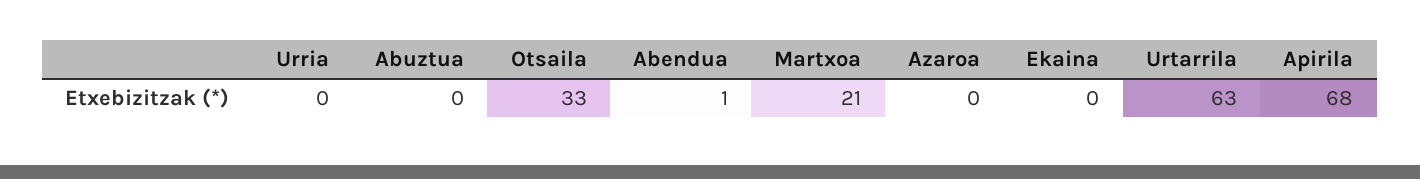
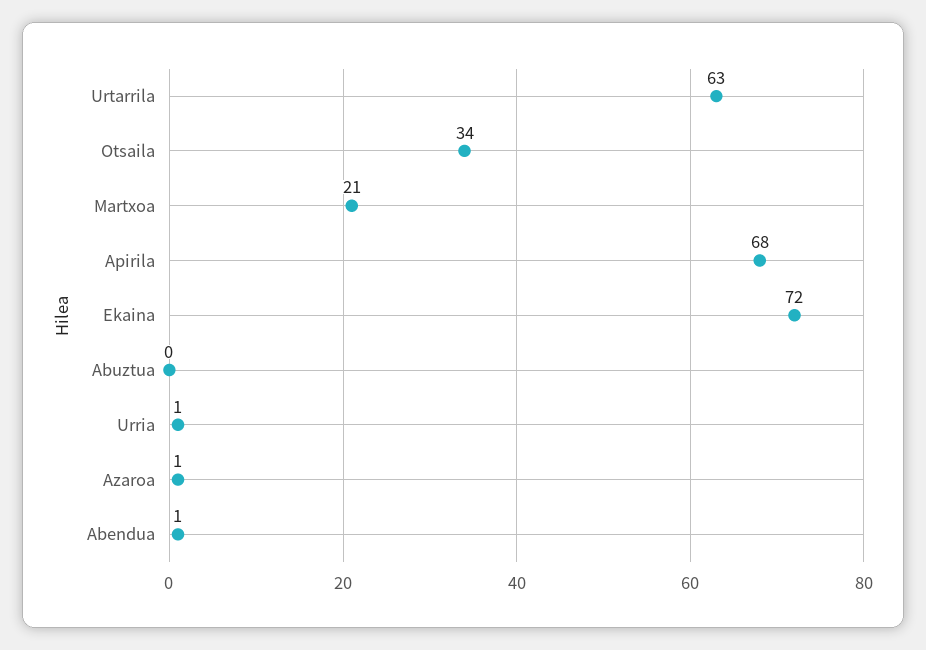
Urria: 0 -> 1
Otsaila: 33 -> 34
Azaroa: 0 -> 1
Ekaina: 0 -> 72

